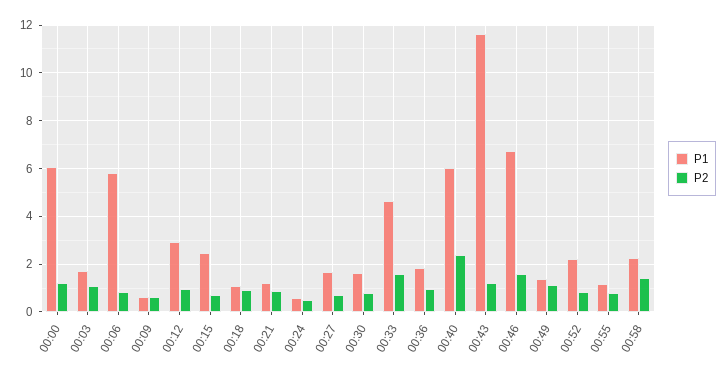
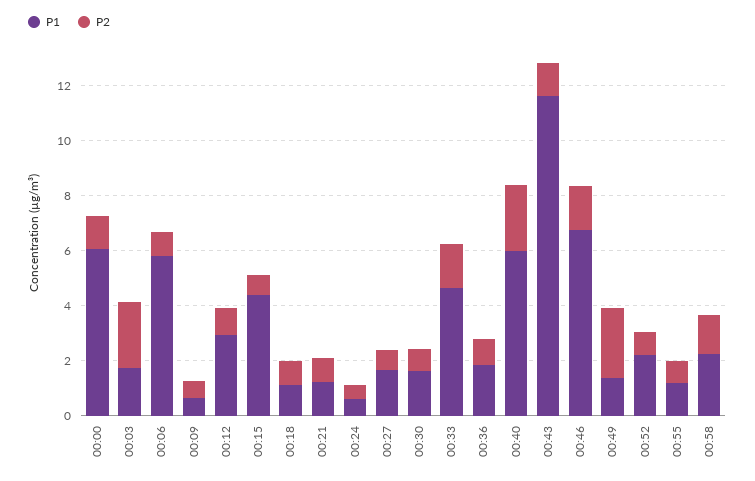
P2, 00:03: 1 -> 2.5
P1, 00:15: 2.5 -> 4.5
P2, 00:49: 1 -> 2.5

